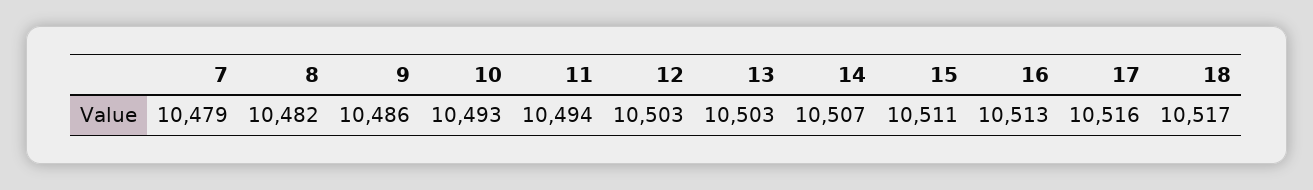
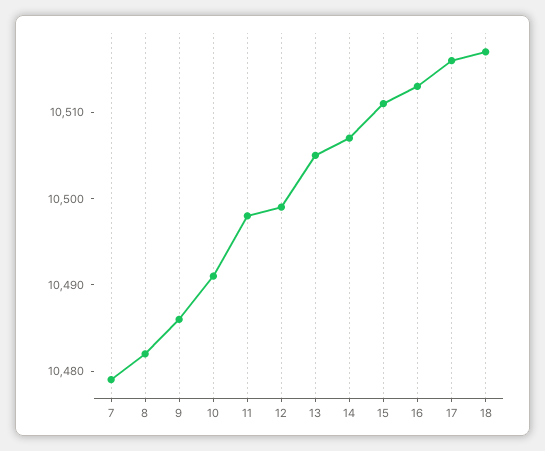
10: 10493 -> 10491
11: 10494 -> 10498
12: 10503 -> 10499
13: 10503 -> 10505

